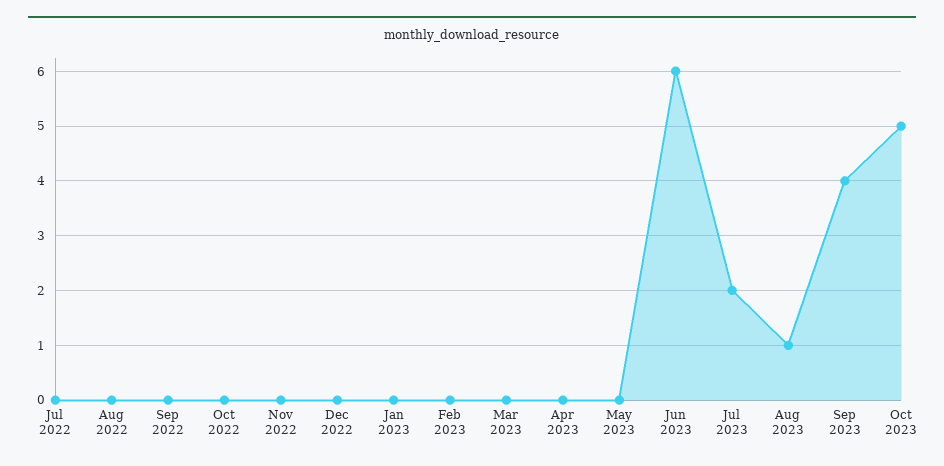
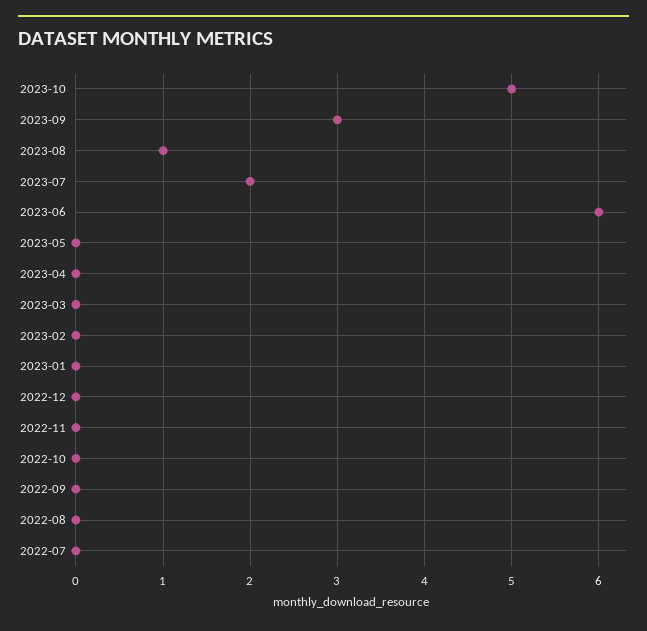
Sep 2023: 4 -> 3

